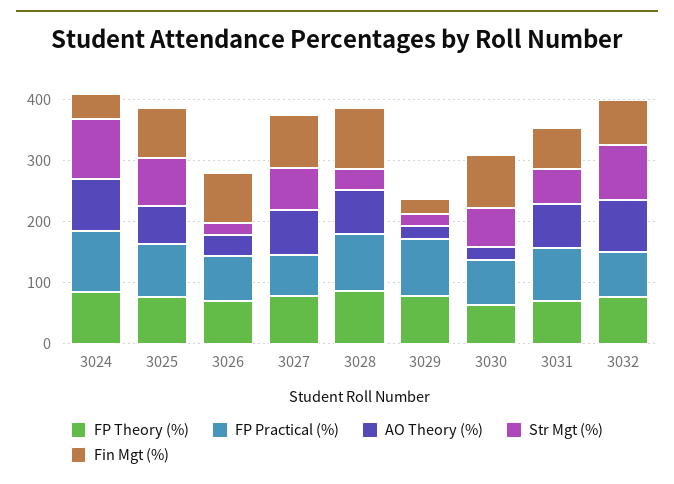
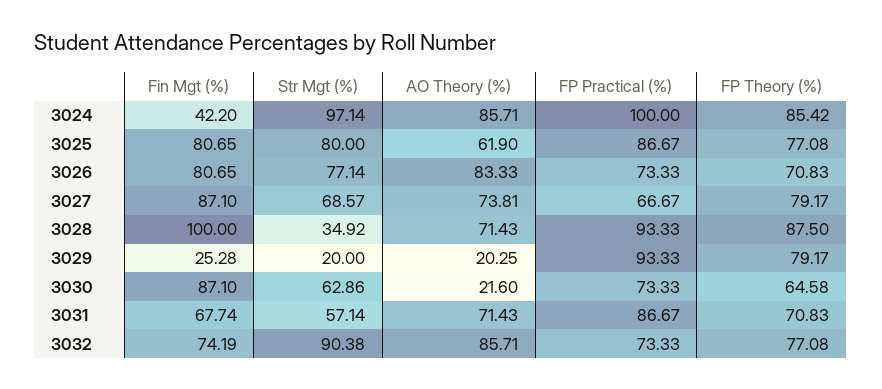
AO Theory (%), 3026: 40 -> 83.33
Str Mgt (%), 3026: 20 -> 77.14

